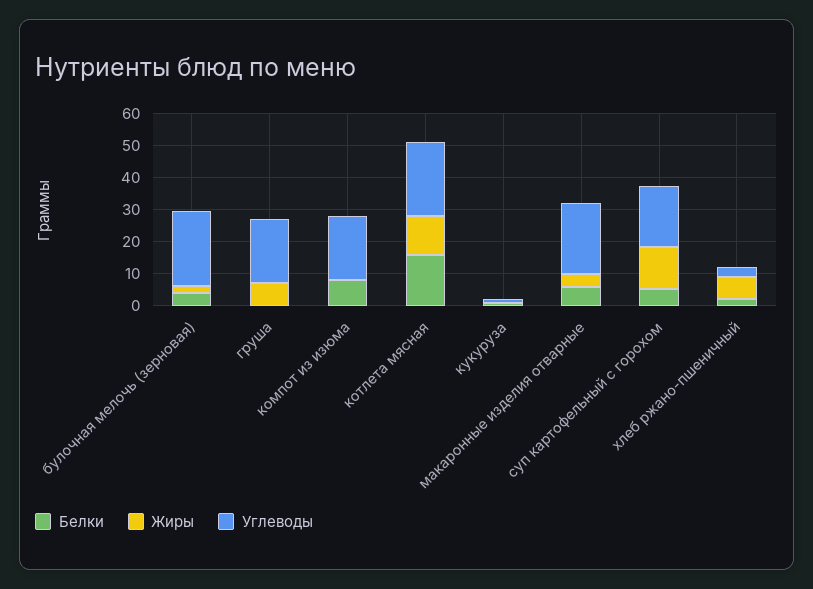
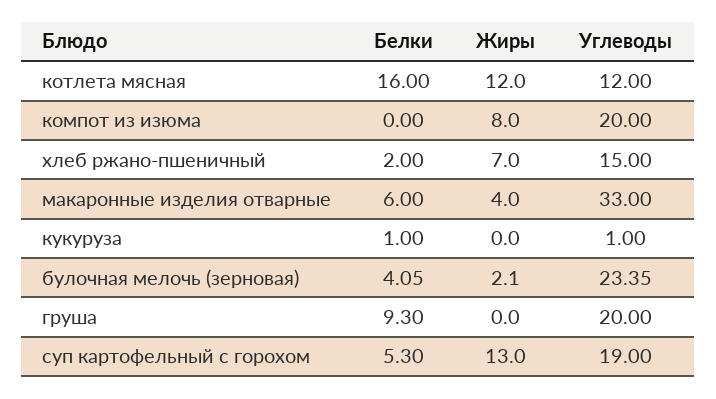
Белки, груша: 0 -> 9.3
Жиры, груша: 7.5 -> 0
Белки, компот из изюма: 7.5 -> 0
Жиры, компот из изюма: 0 -> 8
Углеводы, котлета мясная: 22.5 -> 12
Углеводы, макаронные изделия отварные: 22.5 -> 33
Углеводы, хлеб ржано-пшеничный: 2.5 -> 15

